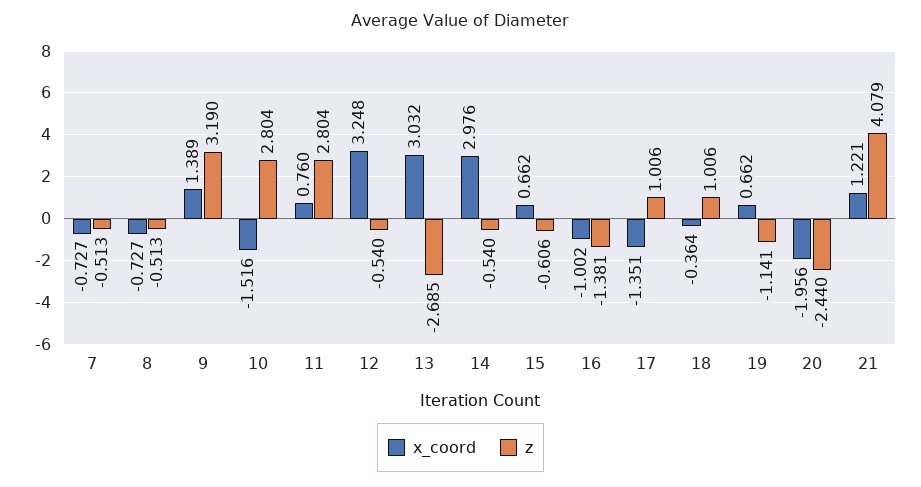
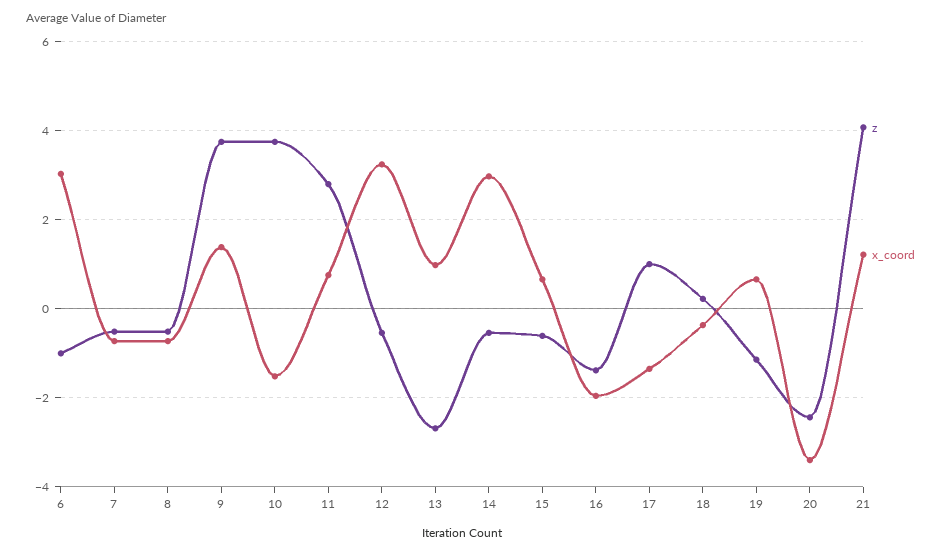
z, 9: 3.19 -> 3.8
z, 10: 2.804 -> 3.8
x_coord, 13: 3.032 -> 1
x_coord, 16: -1.002 -> -2
z, 18: 1.006 -> 0.2
x_coord, 20: -1.956 -> -3.4
z, 6: none -> -1
x_coord, 6: none -> 3

